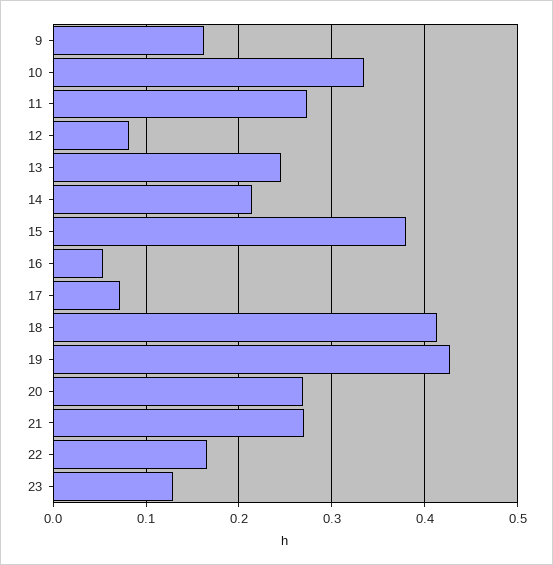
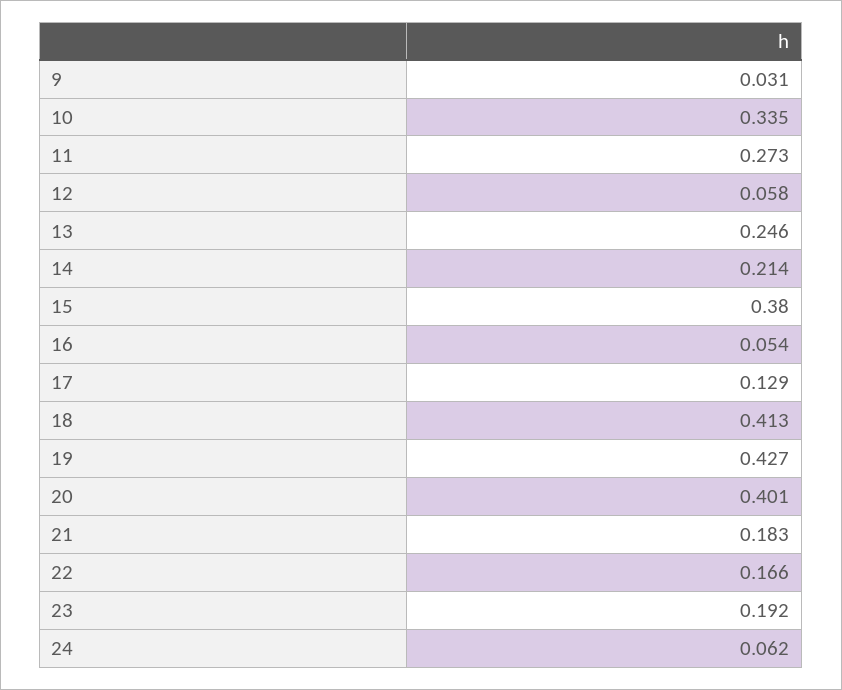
9: 0.16 -> 0.031
12: 0.08 -> 0.058
17: 0.07 -> 0.129
20: 0.27 -> 0.401
21: 0.27 -> 0.183
23: 0.13 -> 0.192
24: none -> 0.062

